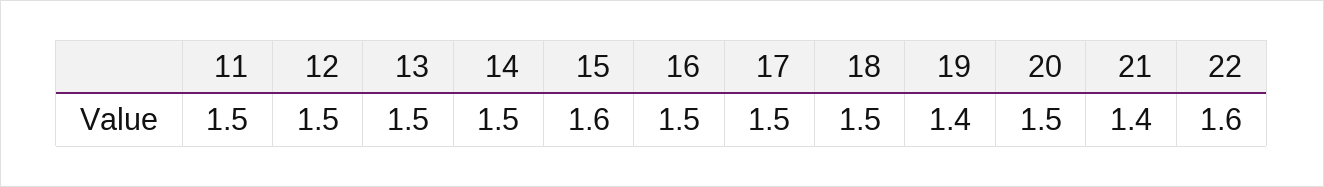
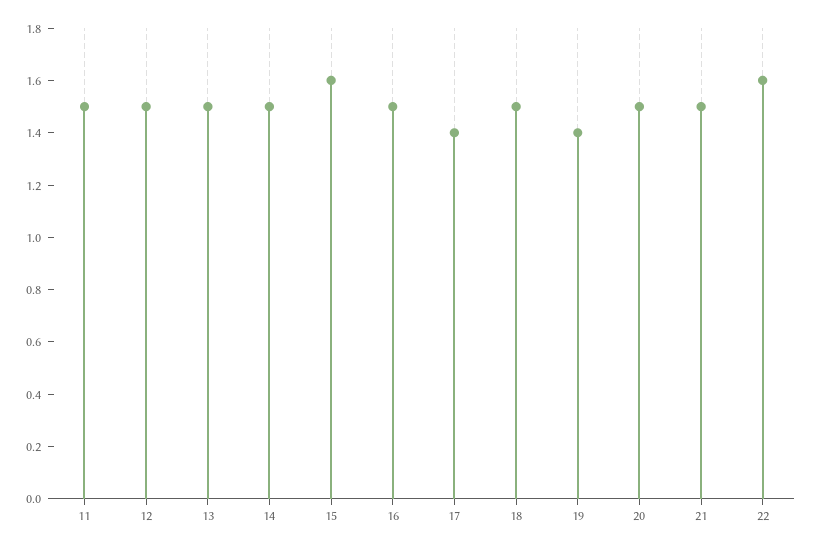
17: 1.5 -> 1.4
21: 1.4 -> 1.5

